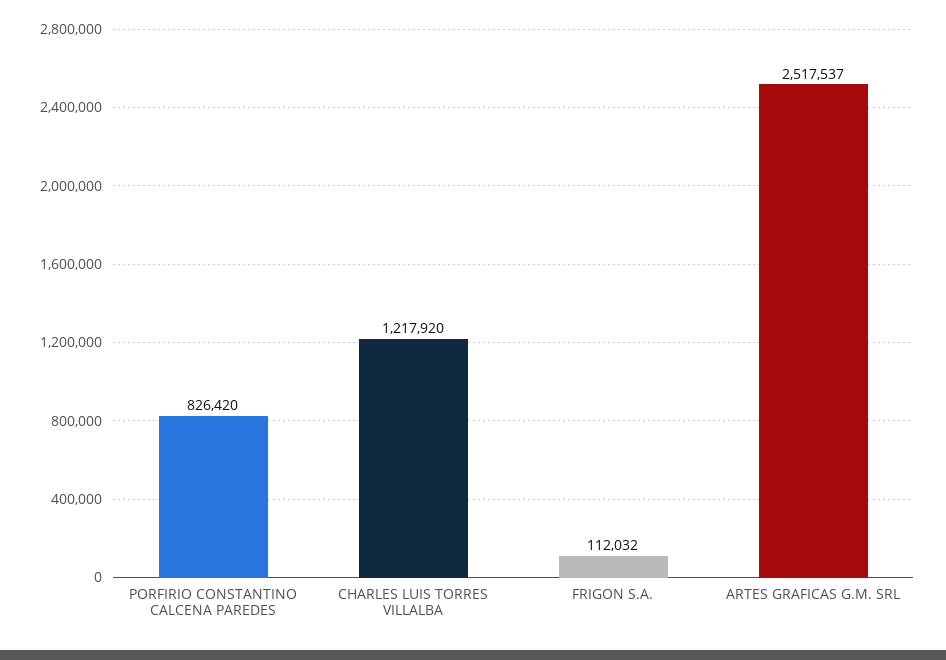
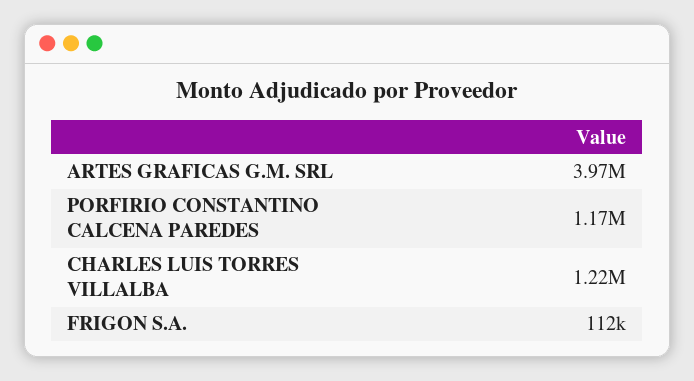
PORFIRIO CONSTANTINO CALCENA PAREDES: 826420 -> 1170000
ARTES GRAFICAS G.M. SRL: 2517537 -> 3970000

